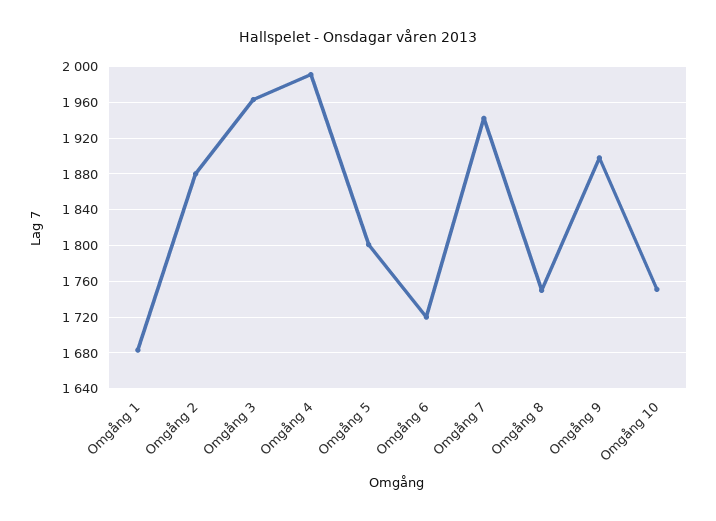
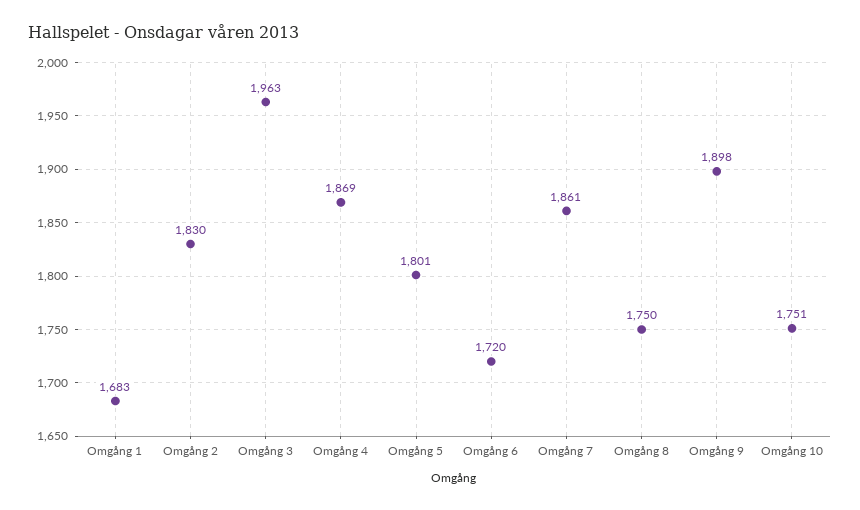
Omgång 2: 1880 -> 1830
Omgång 4: 1990 -> 1869
Omgång 7: 1940 -> 1861

